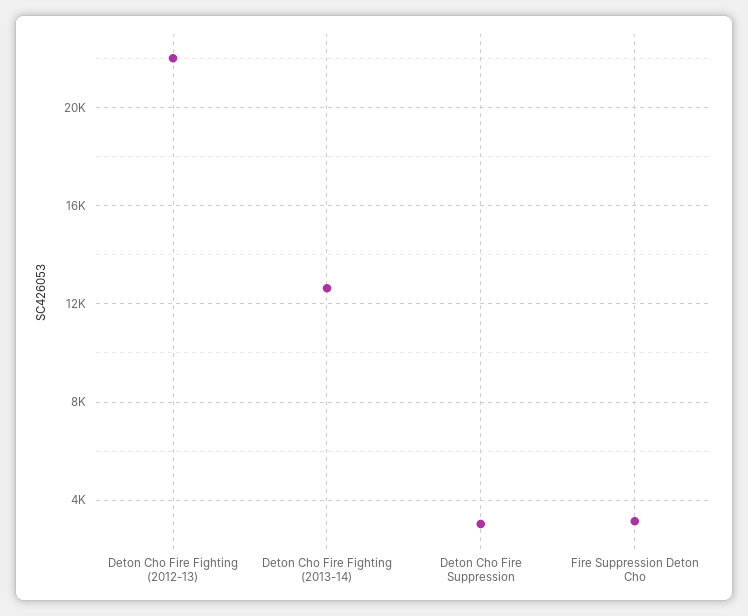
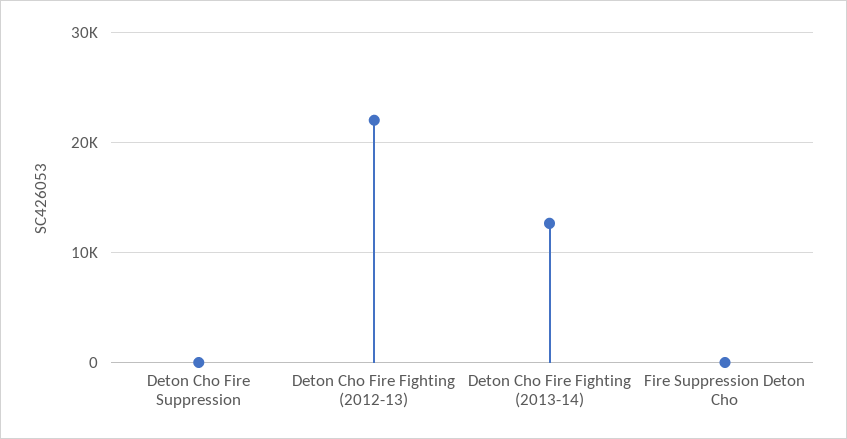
Deton Cho Fire Suppression: 3000 -> 0
Fire Suppression Deton Cho: 3000 -> 0

